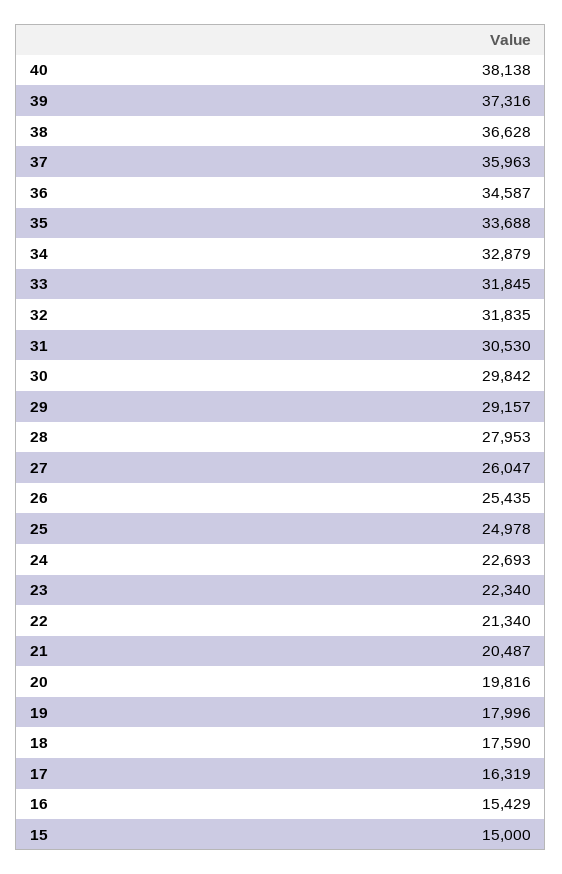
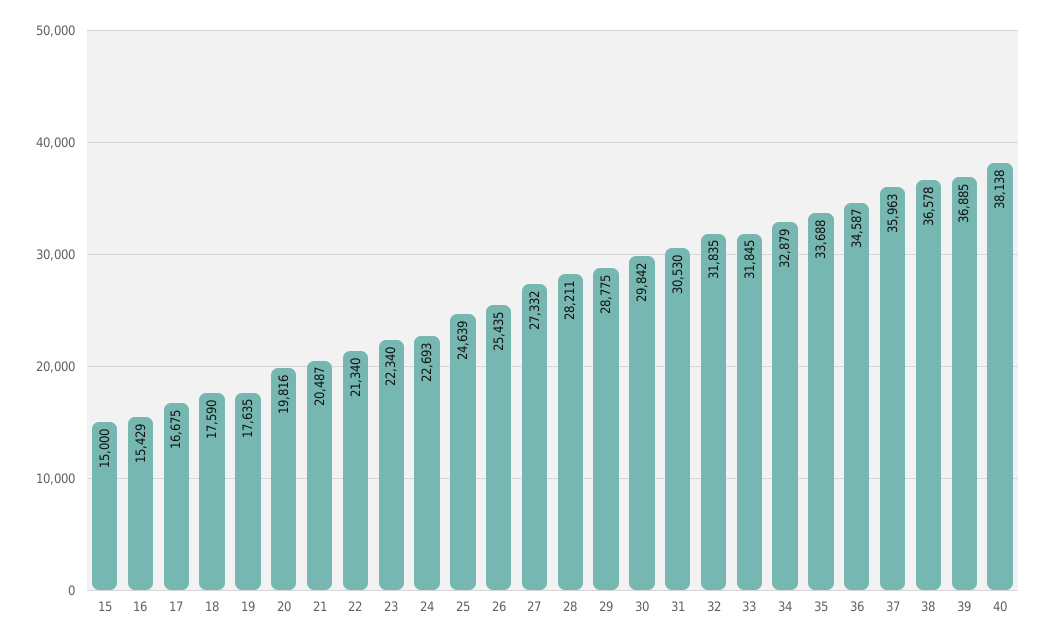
39: 37316 -> 36885
38: 36628 -> 36578
29: 29157 -> 28775
28: 27953 -> 28211
27: 26047 -> 27332
25: 24978 -> 24639
19: 17996 -> 17635
17: 16319 -> 16675

